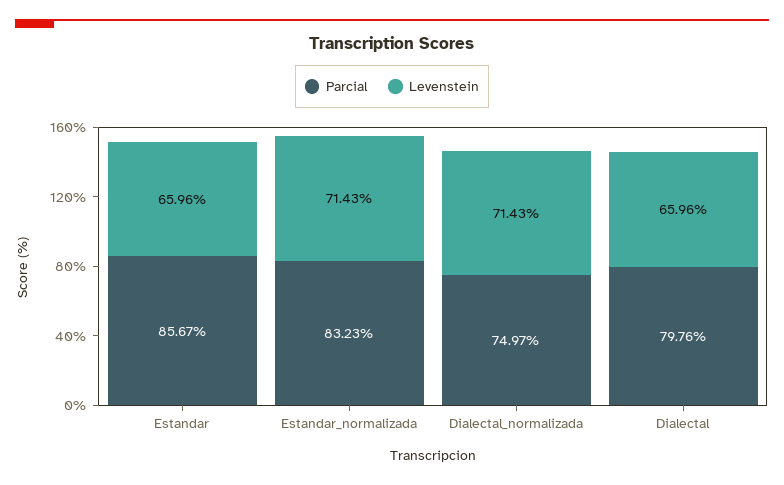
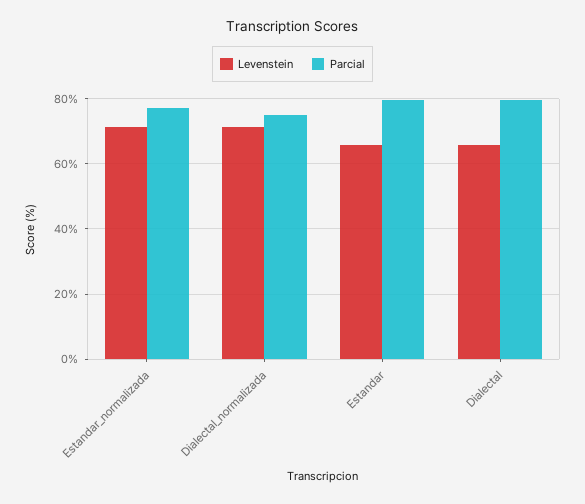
Parcial, Estandar: 85.67 -> 80
Parcial, Estandar_normalizada: 83.23 -> 78

